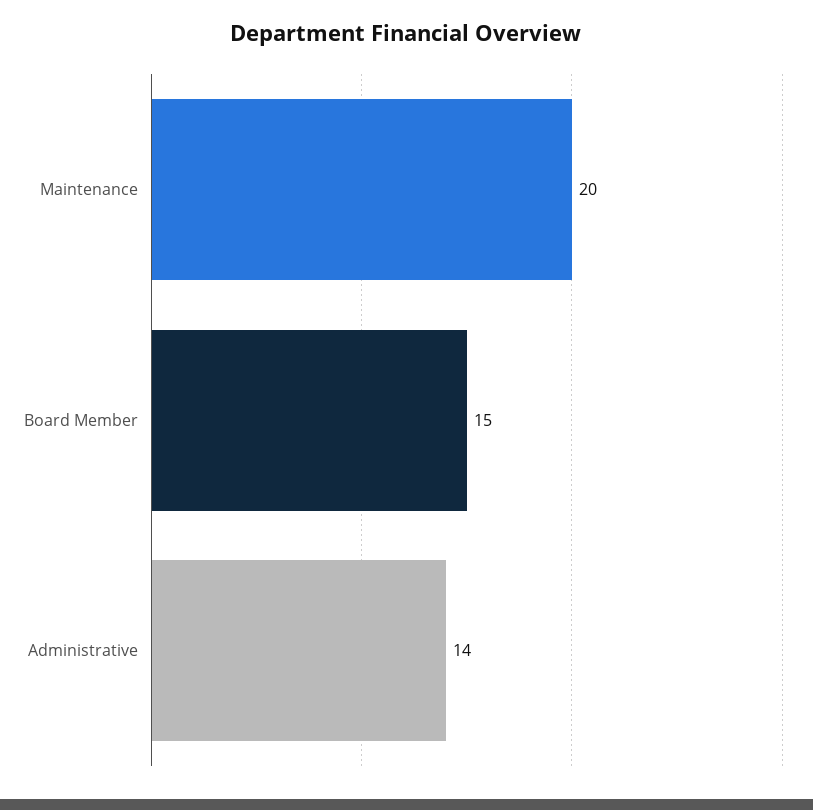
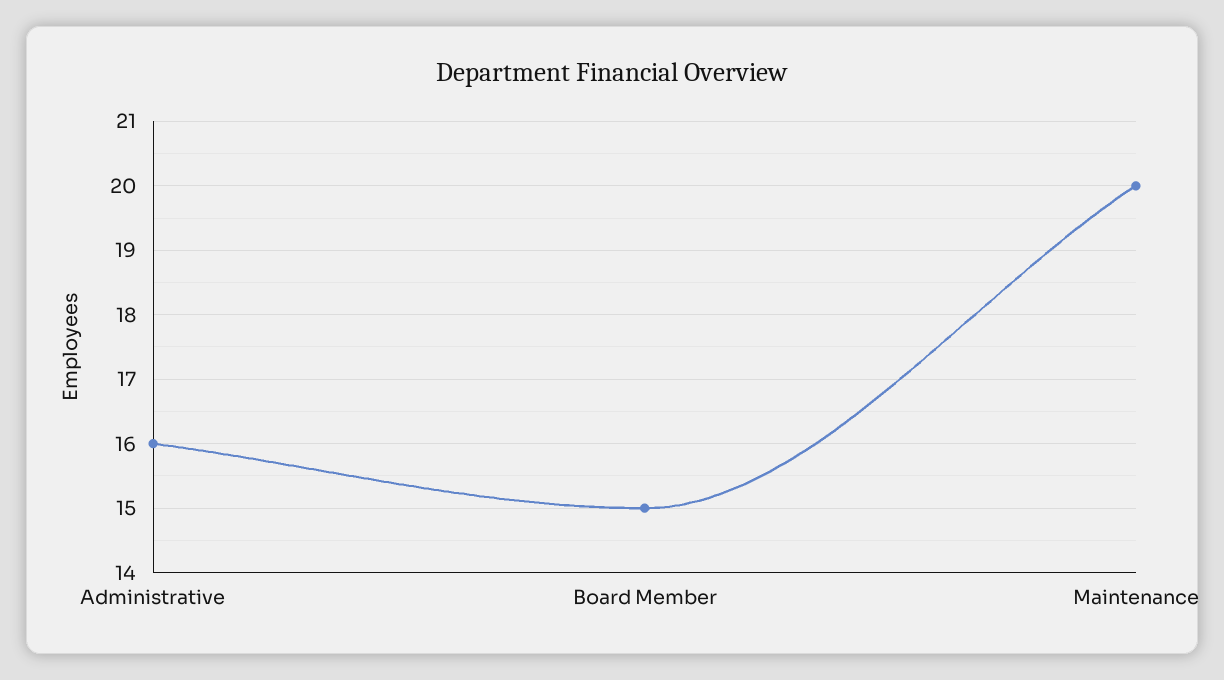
Administrative: 14 -> 16

